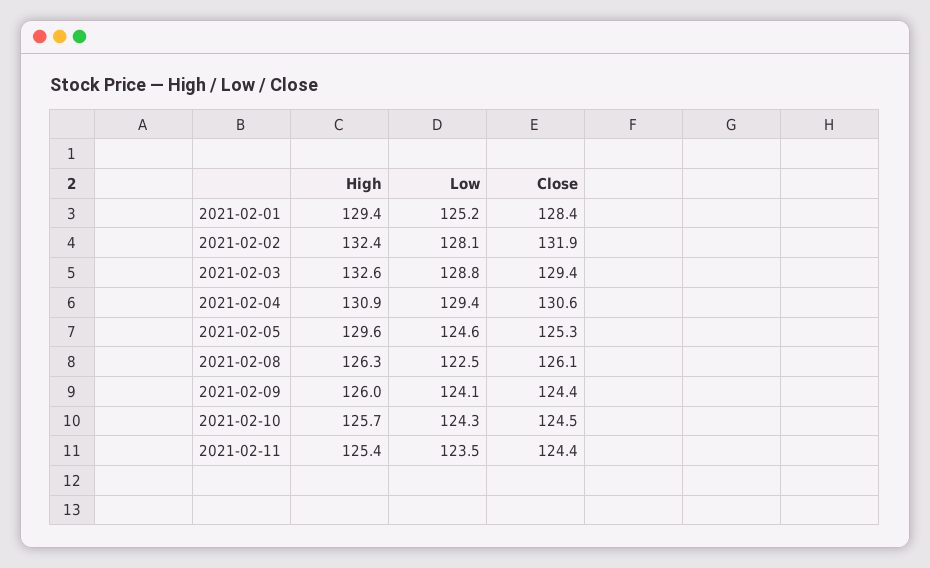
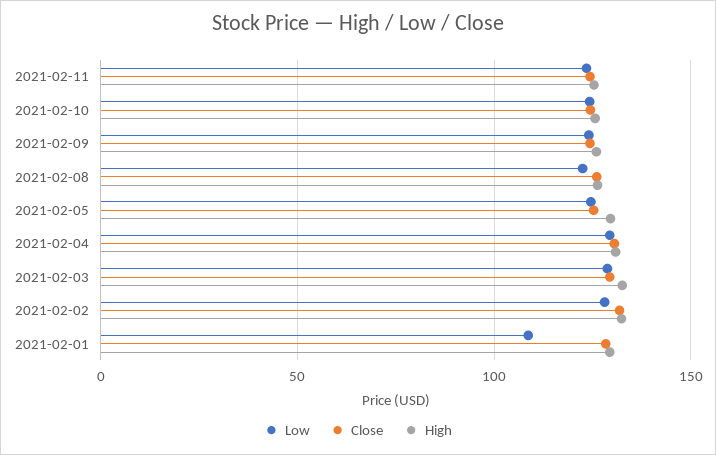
Low, 2021-02-01: 125.2 -> 110

